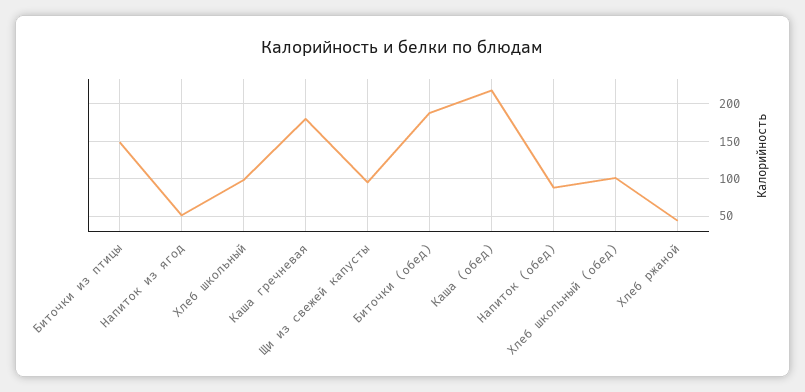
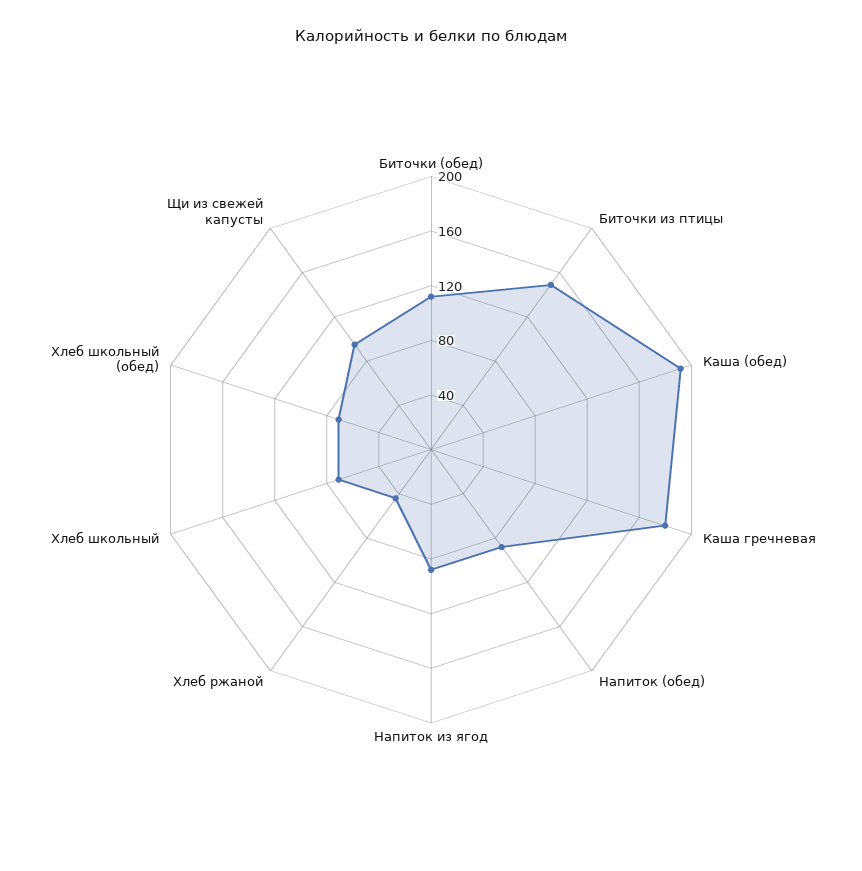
Напиток из ягод: 50 -> 90
Хлеб школьный: 100 -> 70
Биточки (обед): 190 -> 110
Каша (обед): 220 -> 190
Хлеб школьный (обед): 100 -> 70

